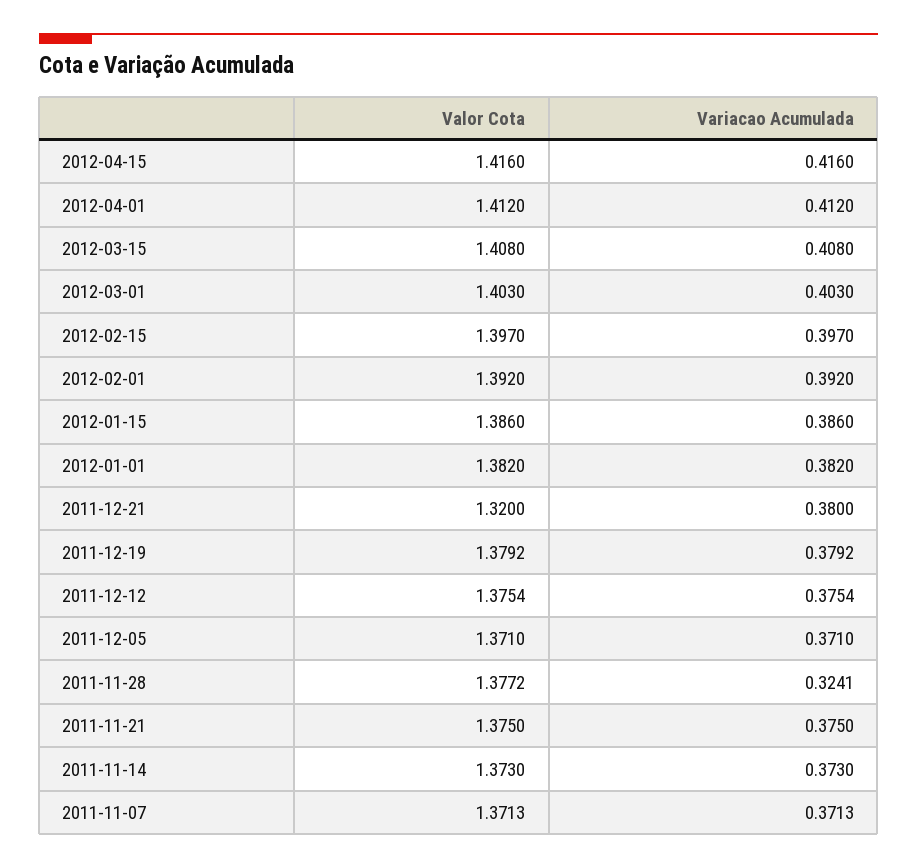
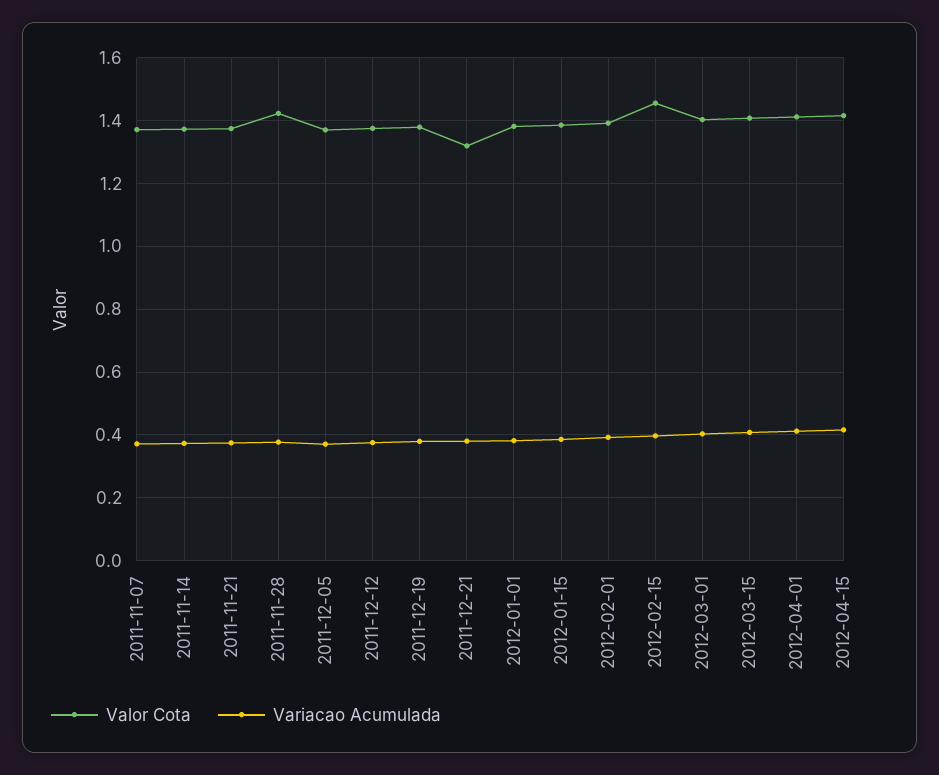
Valor Cota, 2012-02-15: 1.397 -> 1.46
Valor Cota, 2011-11-28: 1.3772 -> 1.42
Variacao Acumulada, 2011-11-28: 0.3241 -> 0.38

